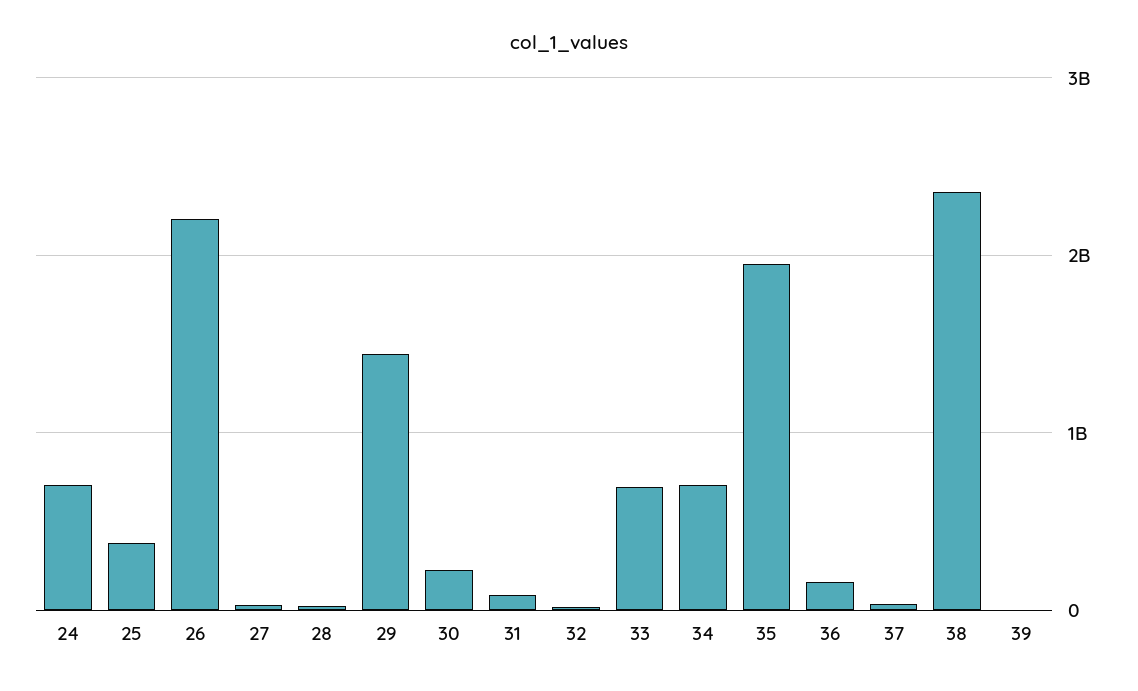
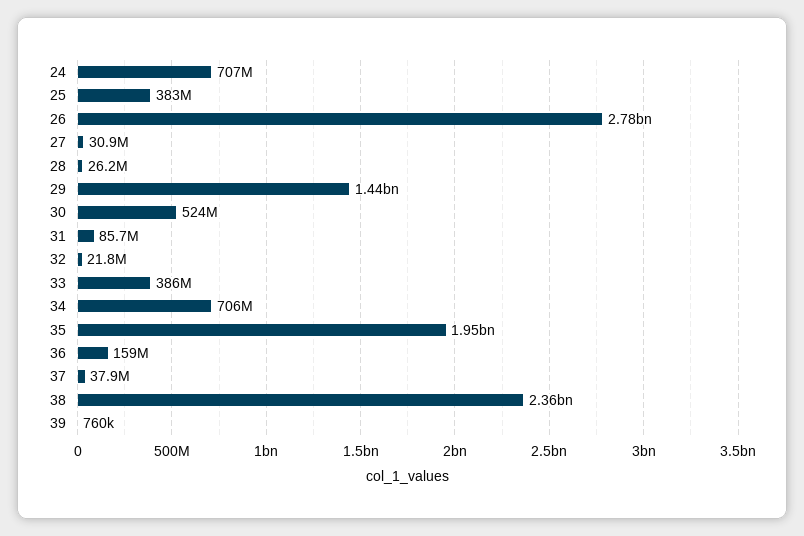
26: 2200000000 -> 2780000000
30: 200000000 -> 524000000
33: 700000000 -> 386000000

